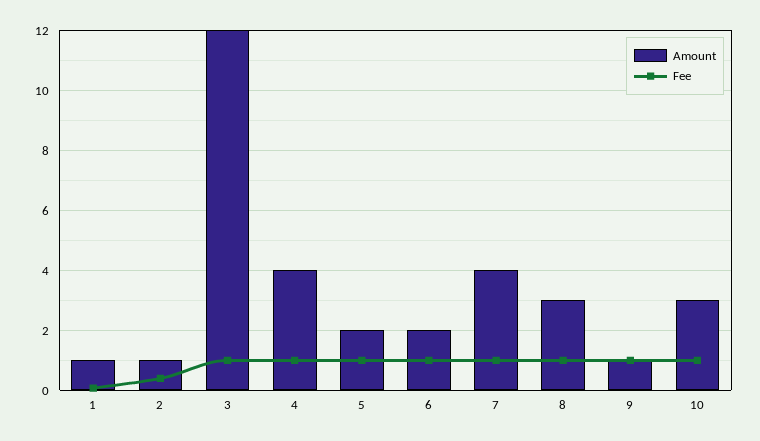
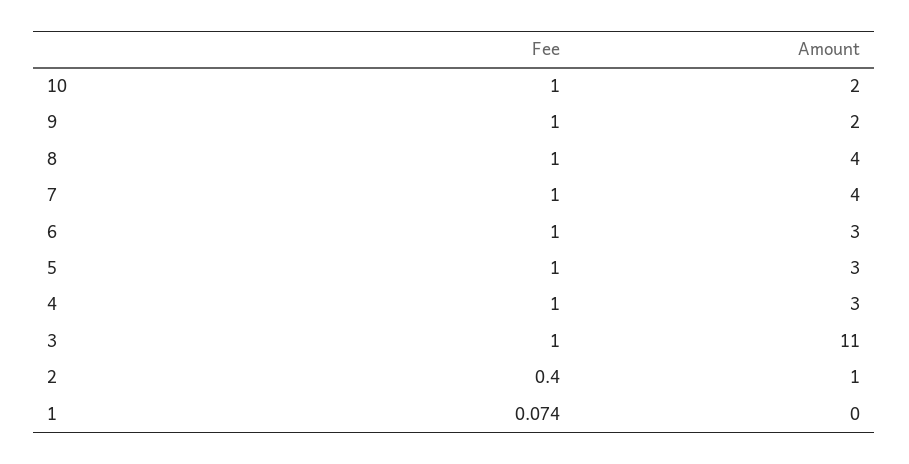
Amount, 1: 1 -> 0
Amount, 3: 12 -> 11
Amount, 4: 4 -> 3
Amount, 5: 2 -> 3
Amount, 6: 2 -> 3
Amount, 8: 3 -> 4
Amount, 9: 1 -> 2
Amount, 10: 3 -> 2

